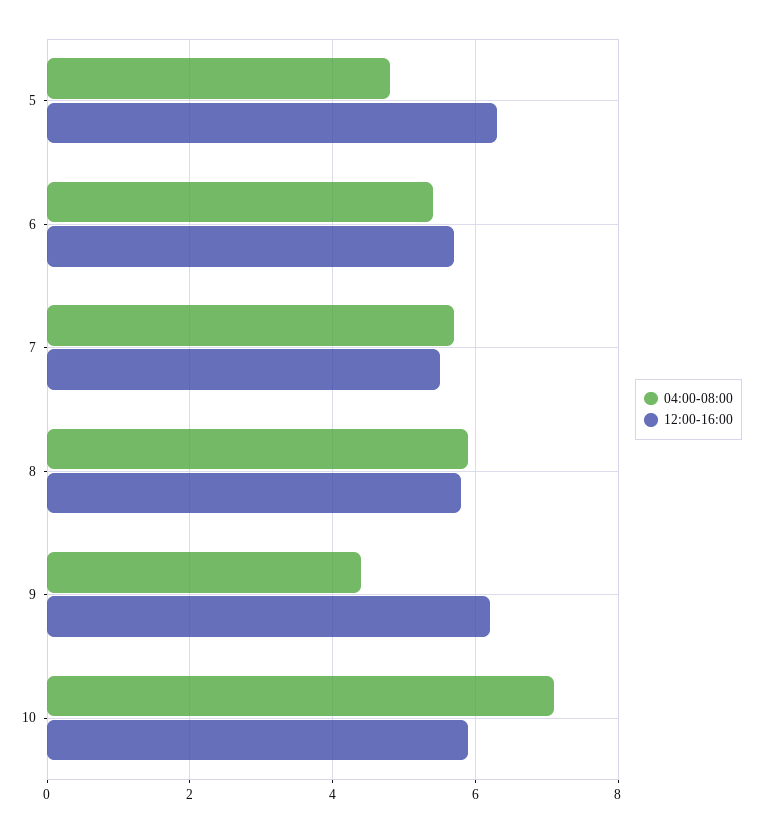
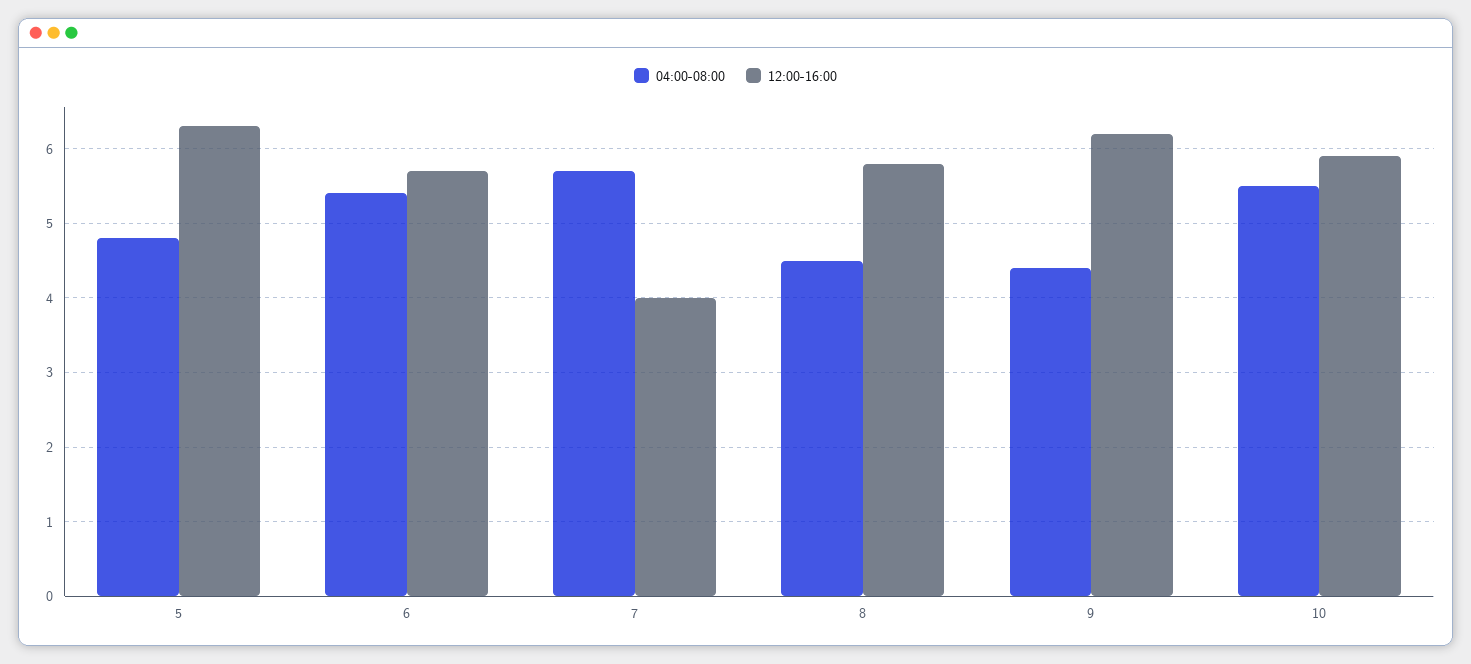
12:00-16:00, 7: 5.5 -> 4
04:00-08:00, 8: 6 -> 4.5
04:00-08:00, 10: 7 -> 5.5

